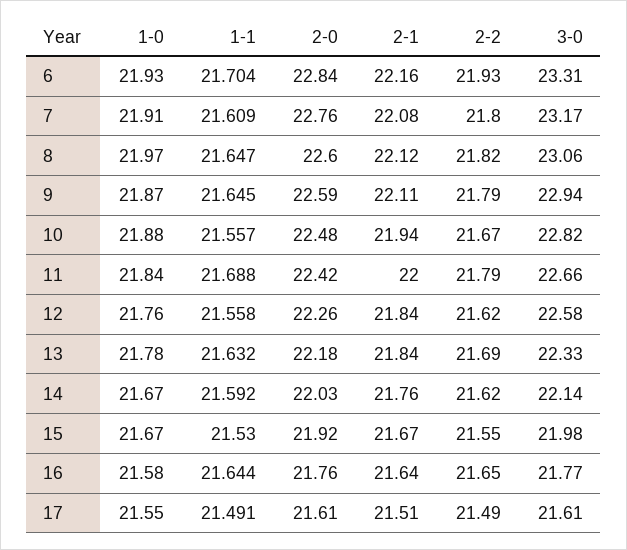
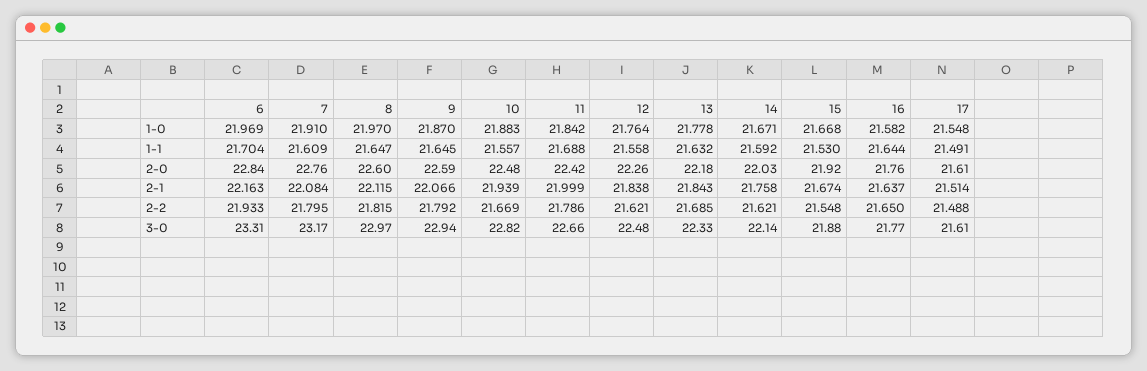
1-0, 6: 21.93 -> 21.969
3-0, 8: 23.06 -> 22.97
2-1, 9: 22.11 -> 22.066
3-0, 12: 22.58 -> 22.48
3-0, 15: 21.98 -> 21.88

